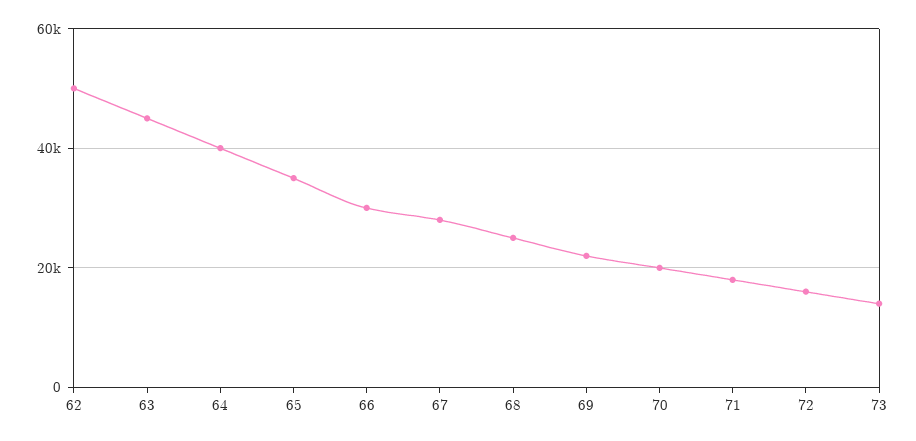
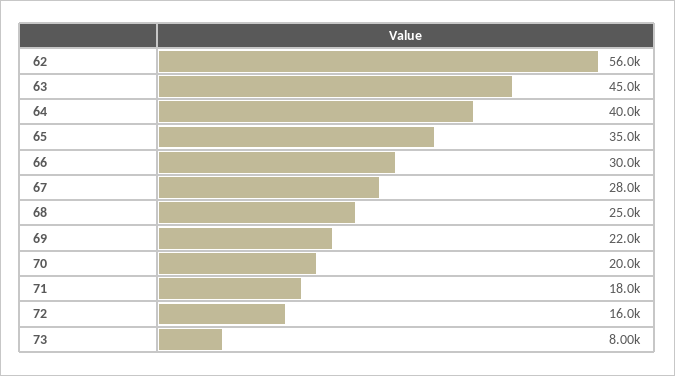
62: 50000 -> 56000
73: 14000 -> 8000

